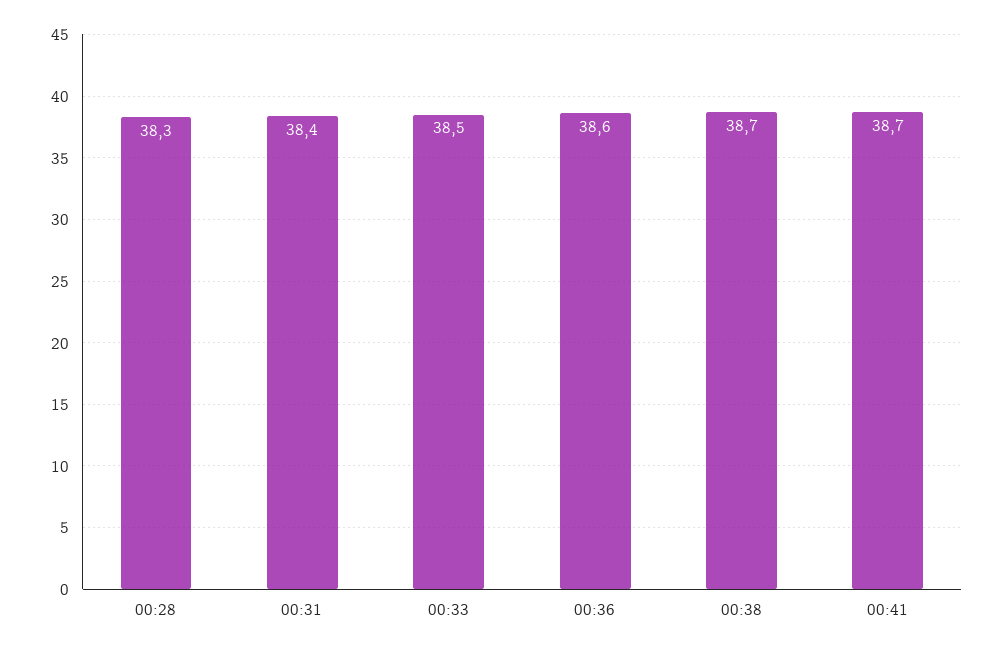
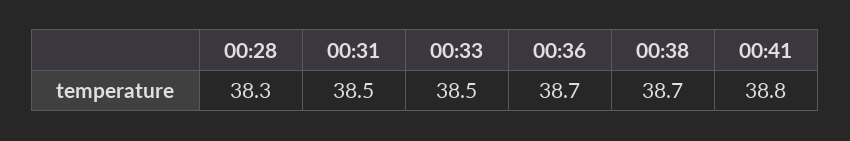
00:31: 38.4 -> 38.5
00:36: 38.6 -> 38.7
00:41: 38.7 -> 38.8

